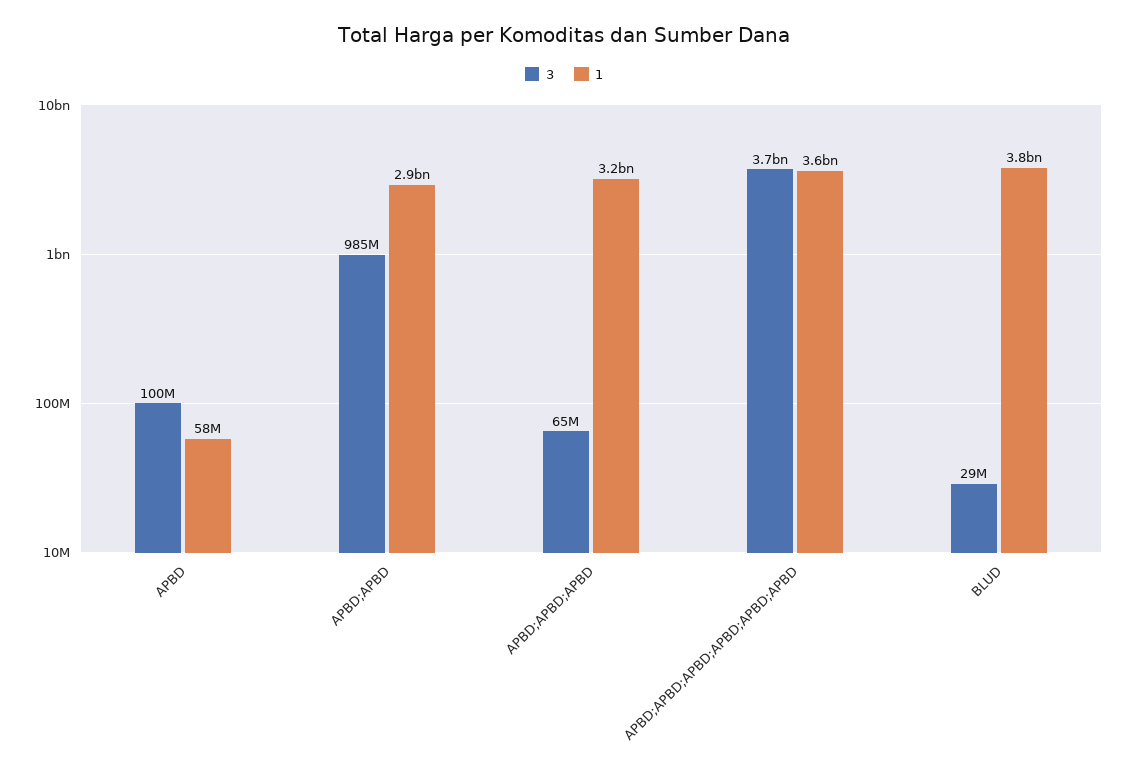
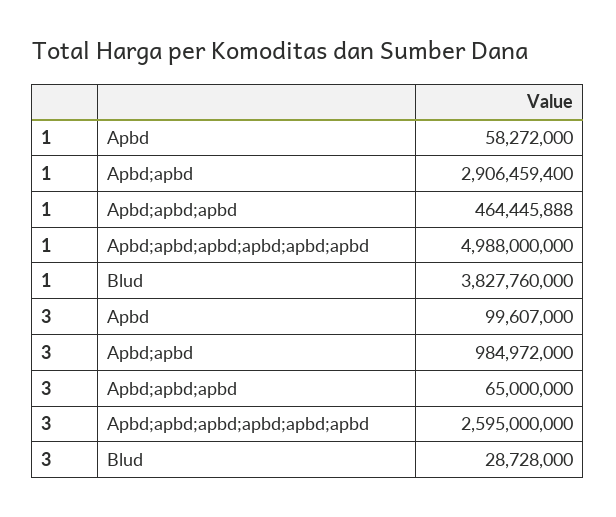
1, APBD;APBD;APBD: 3200000000 -> 464445888
3, APBD;APBD;APBD;APBD;APBD;APBD: 3700000000 -> 2595000000
1, APBD;APBD;APBD;APBD;APBD;APBD: 3600000000 -> 4988000000

